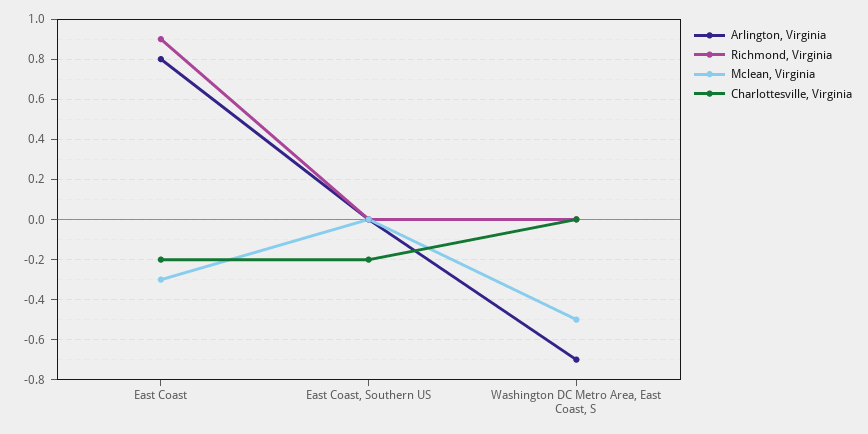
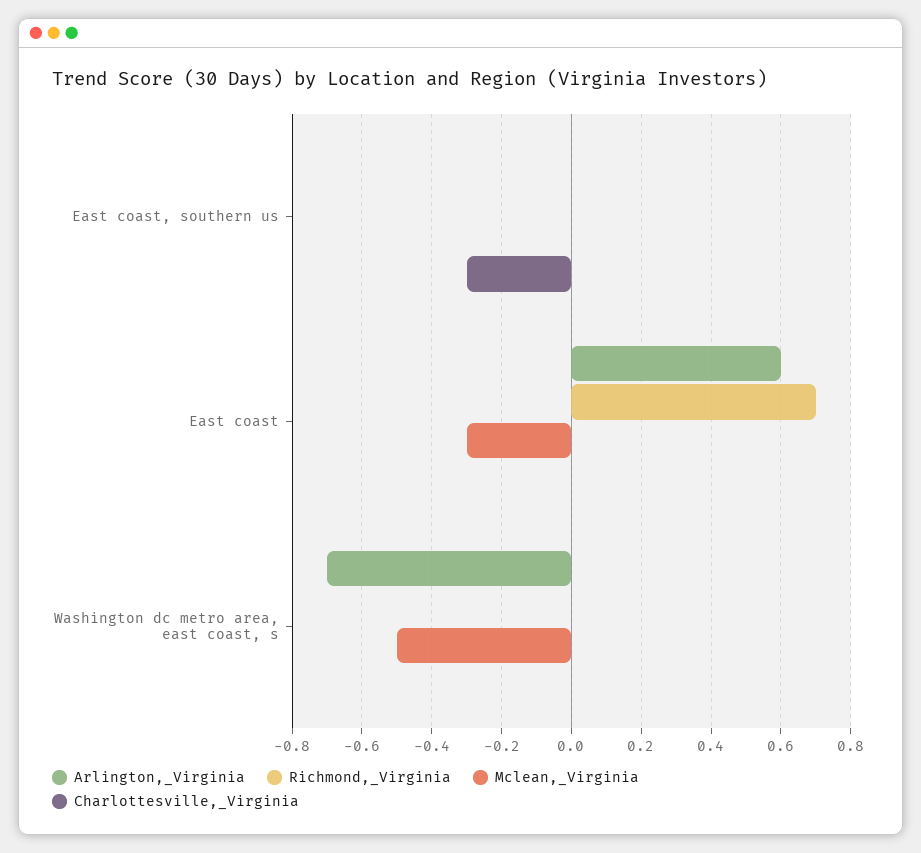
Arlington, Virginia, East Coast: 0.8 -> 0.6
Richmond, Virginia, East Coast: 0.9 -> 0.7
Charlottesville, Virginia, East Coast: -0.2 -> 0
Charlottesville, Virginia, East Coast, Southern US: -0.2 -> -0.3

